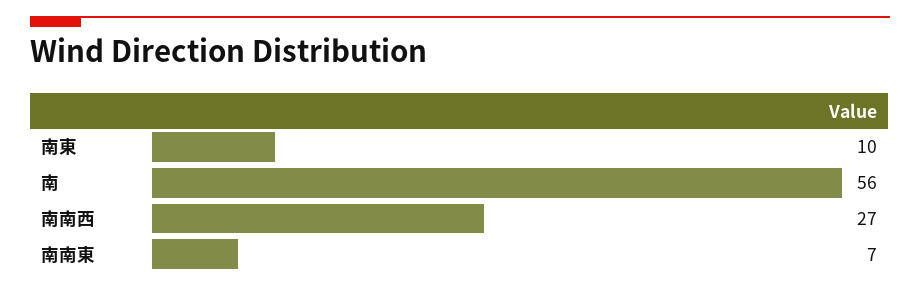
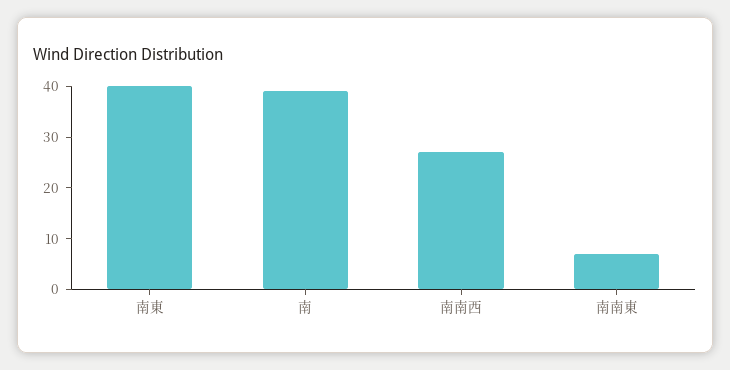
南東: 10 -> 40
南: 56 -> 40

